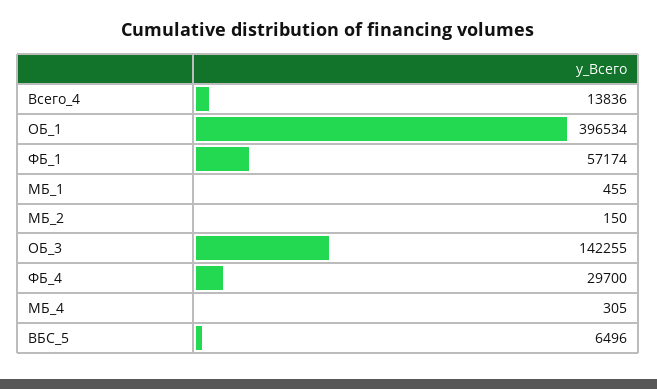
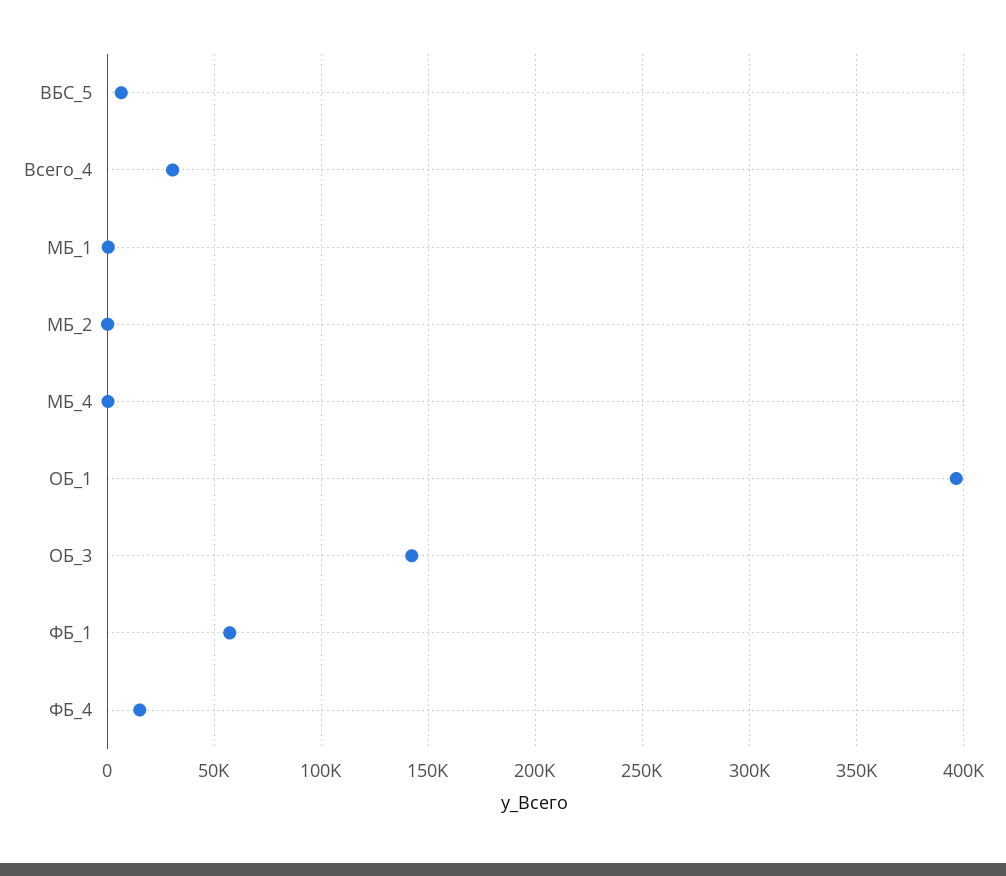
Всего_4: 13836 -> 30000
ФБ_4: 29700 -> 15000

